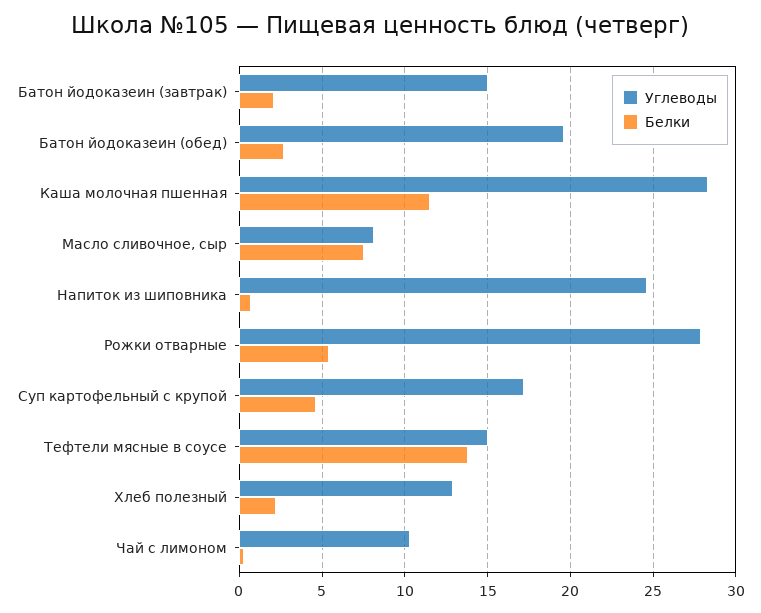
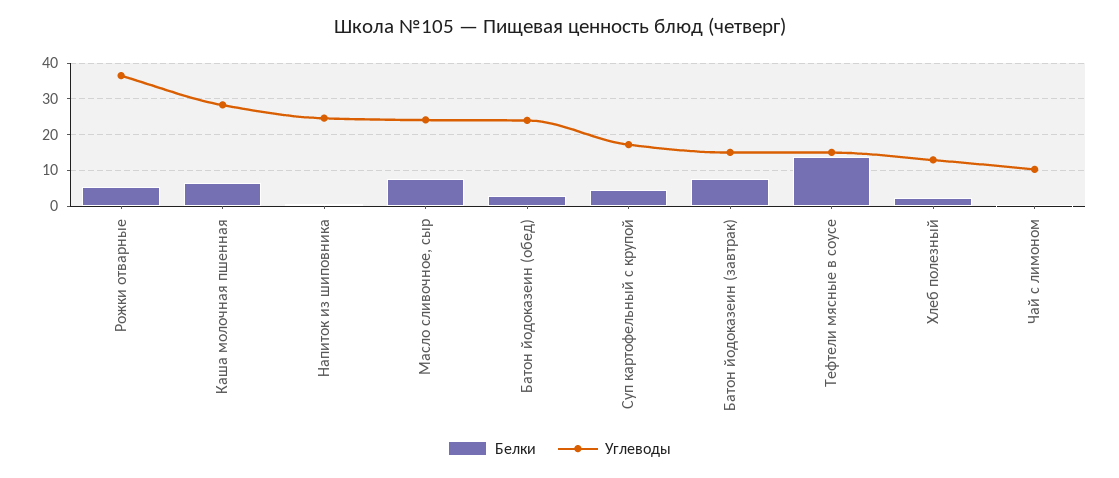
Белки, Батон йодоказеин (завтрак): 2 -> 8
Углеводы, Батон йодоказеин (обед): 19.5 -> 24
Белки, Каша молочная пшенная: 11.5 -> 6
Углеводы, Масло сливочное, сыр: 8 -> 24
Углеводы, Рожки отварные: 28 -> 36

